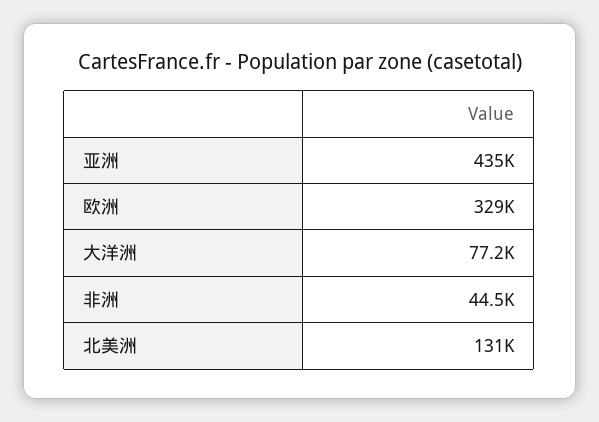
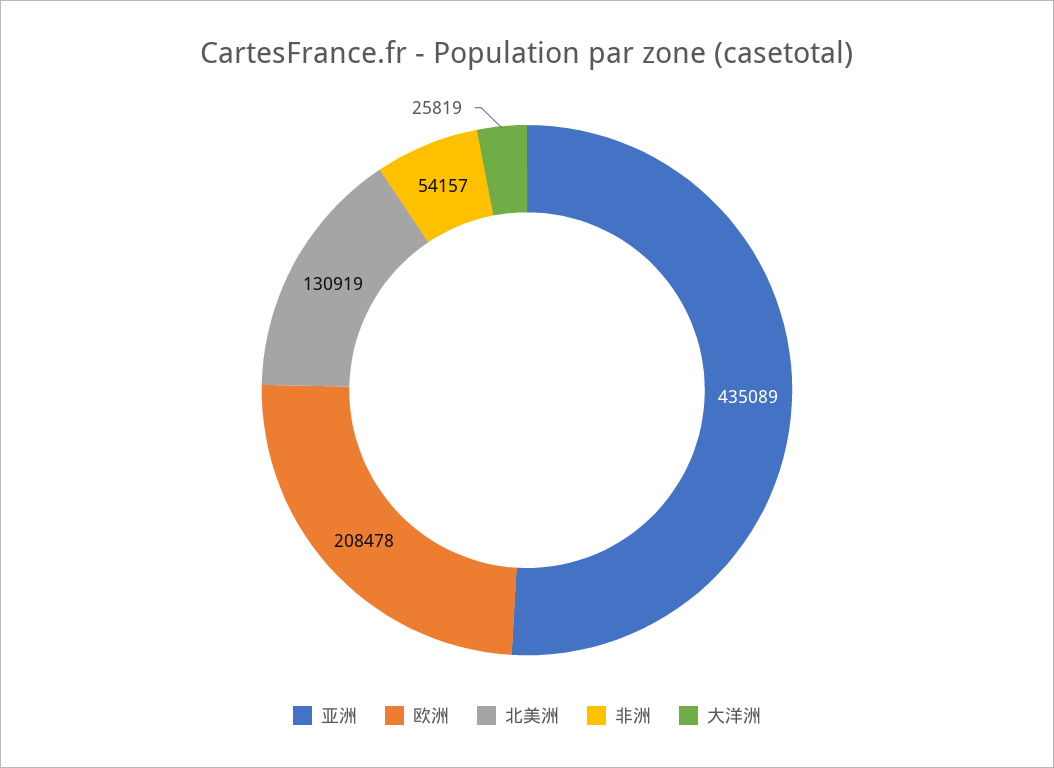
欧洲: 329000 -> 208478
大洋洲: 77200 -> 25819
非洲: 44500 -> 54157

